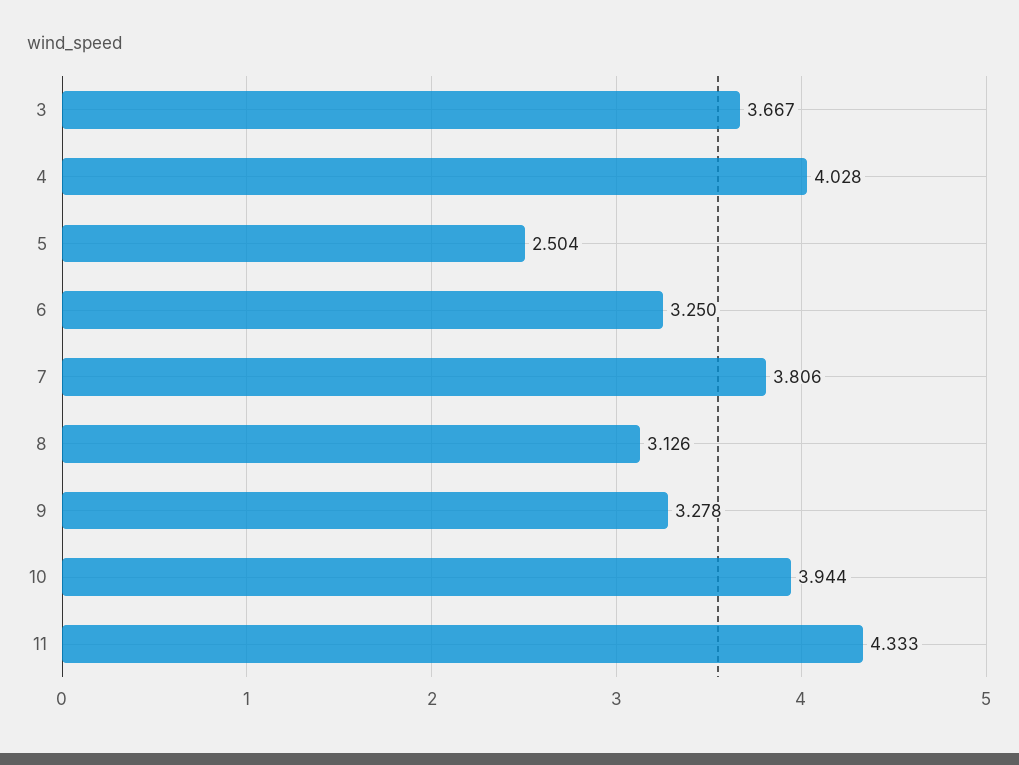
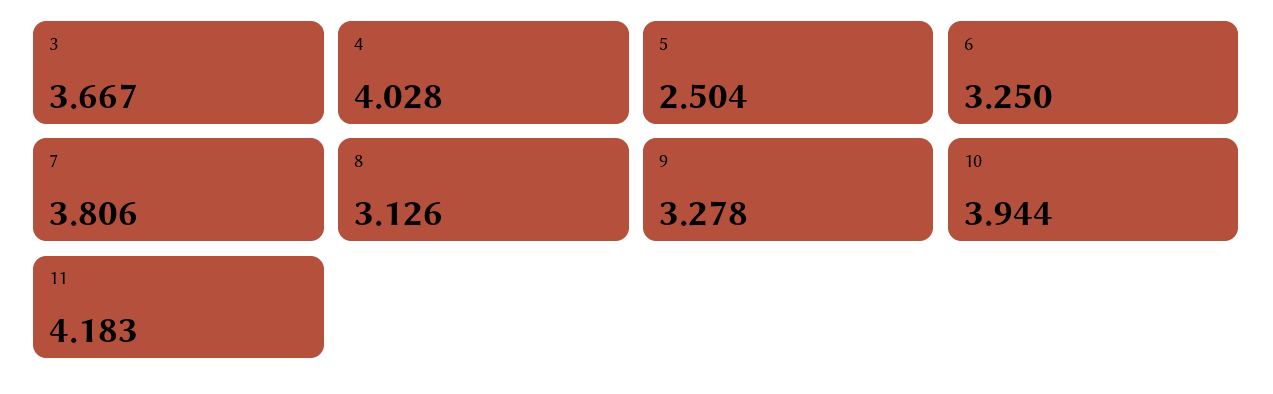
11: 4.333 -> 4.183

